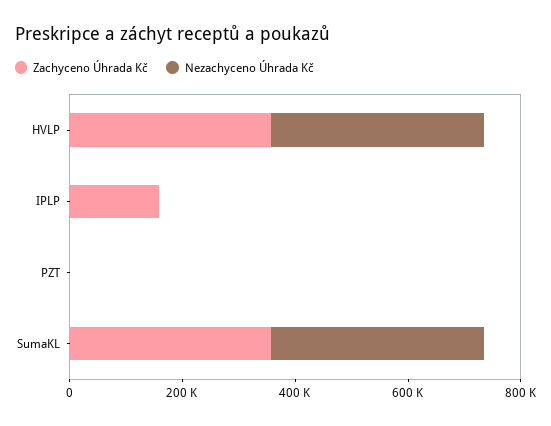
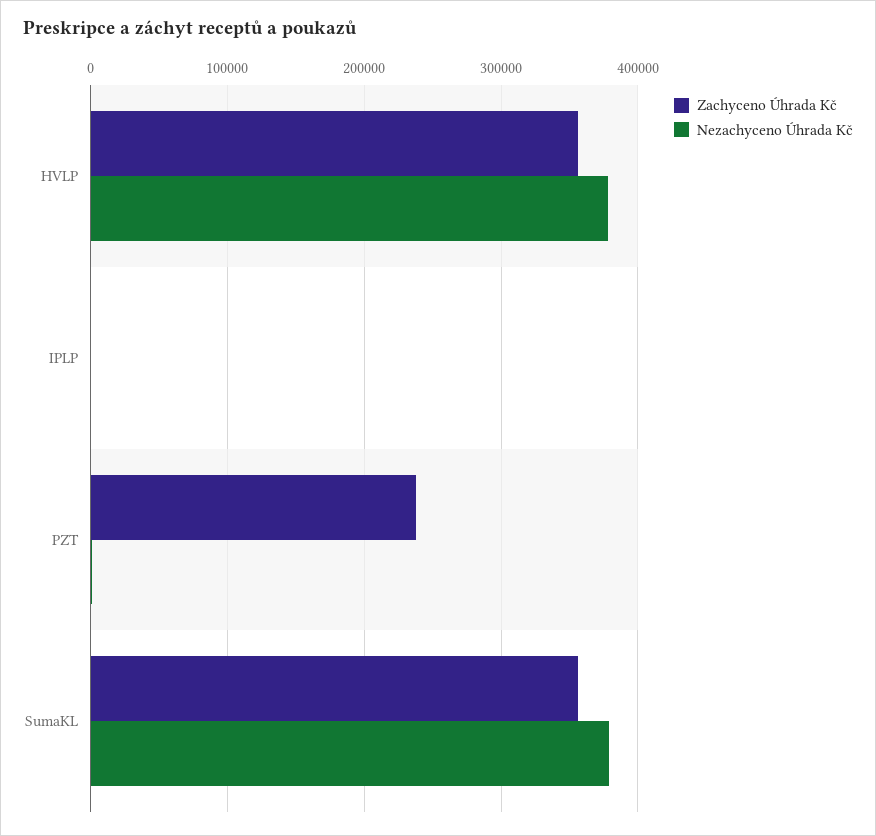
Zachyceno Úhrada Kč, IPLP: 150000 -> 0
Zachyceno Úhrada Kč, PZT: 0 -> 240000

